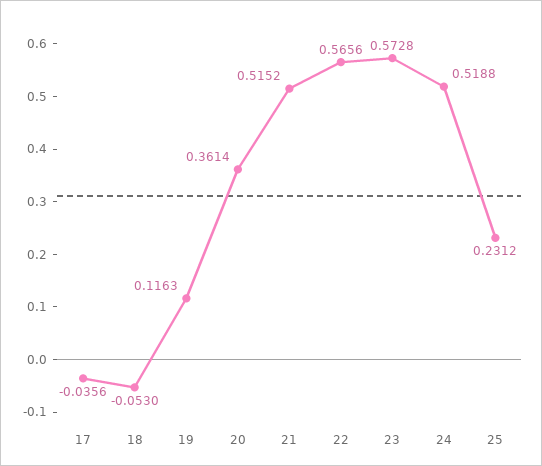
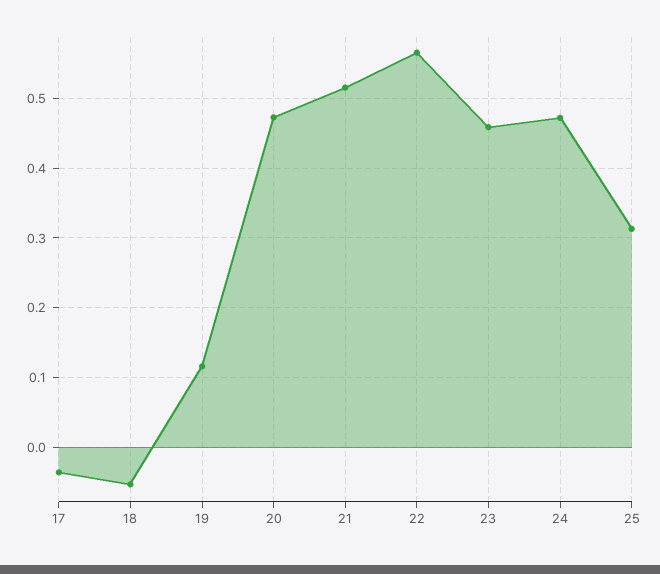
20: 0.3614 -> 0.47
23: 0.5728 -> 0.46
24: 0.5188 -> 0.47
25: 0.2312 -> 0.31

